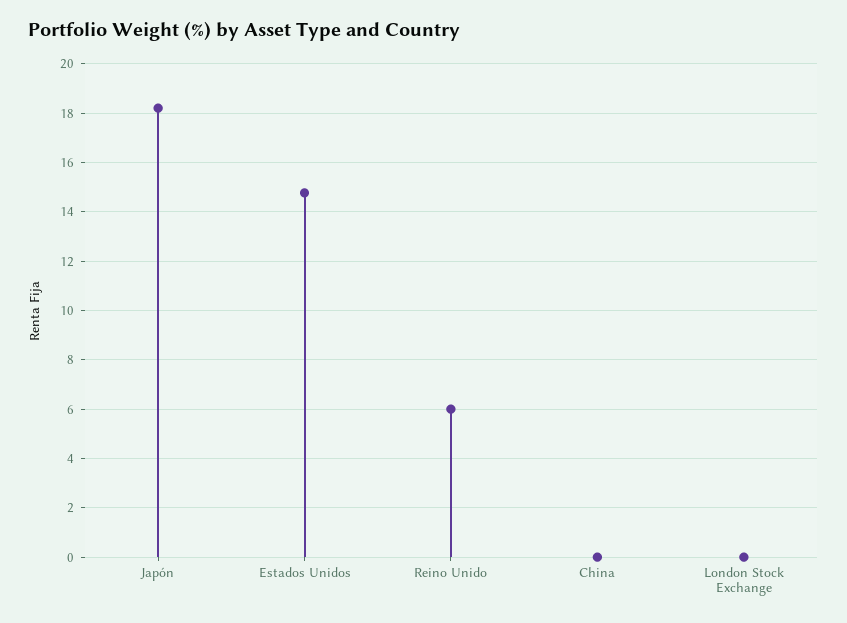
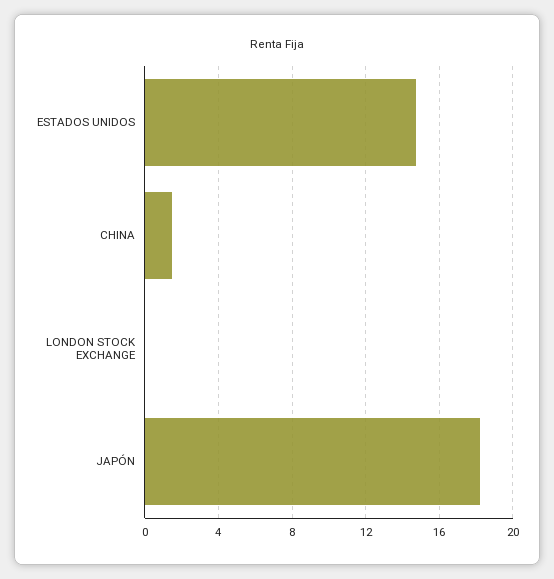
Reino Unido: 6 -> none
China: 0 -> 1.5

